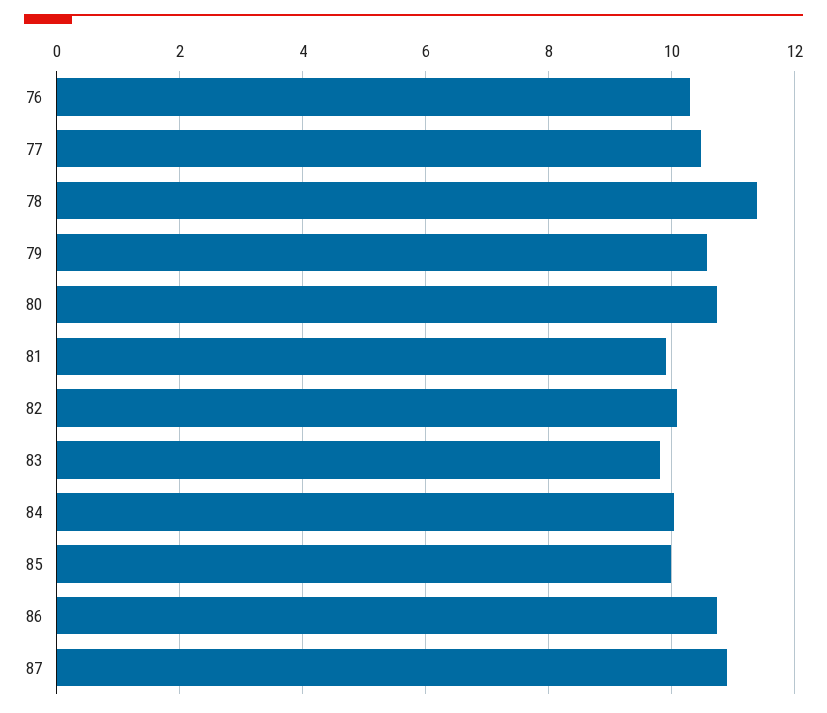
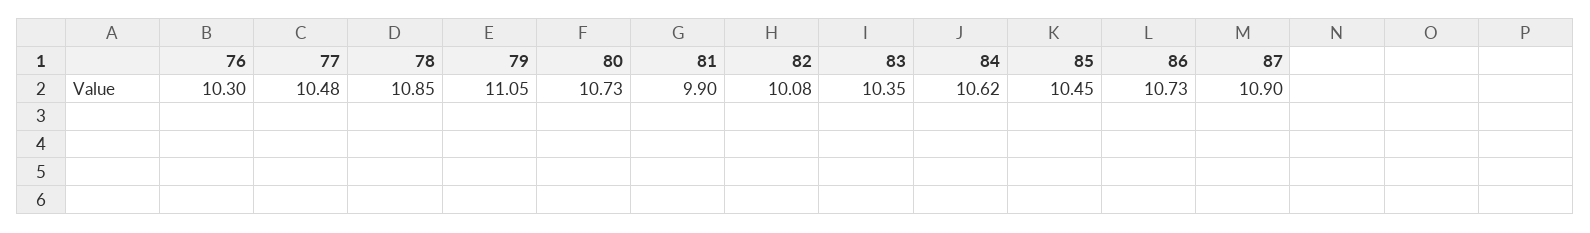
78: 11.4 -> 10.85
79: 10.6 -> 11.05
83: 9.8 -> 10.35
84: 10 -> 10.62
85: 10 -> 10.45

